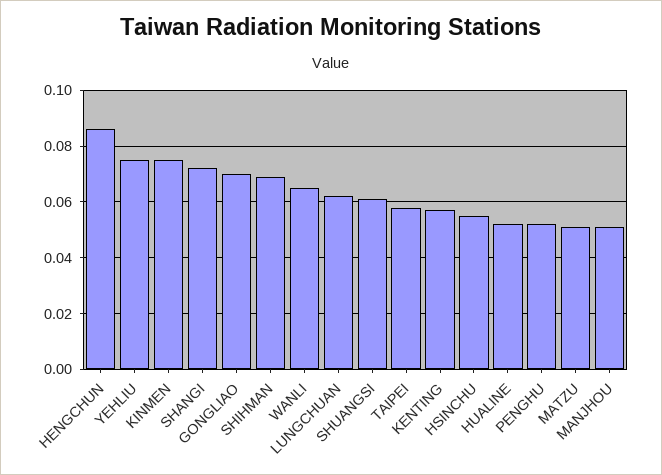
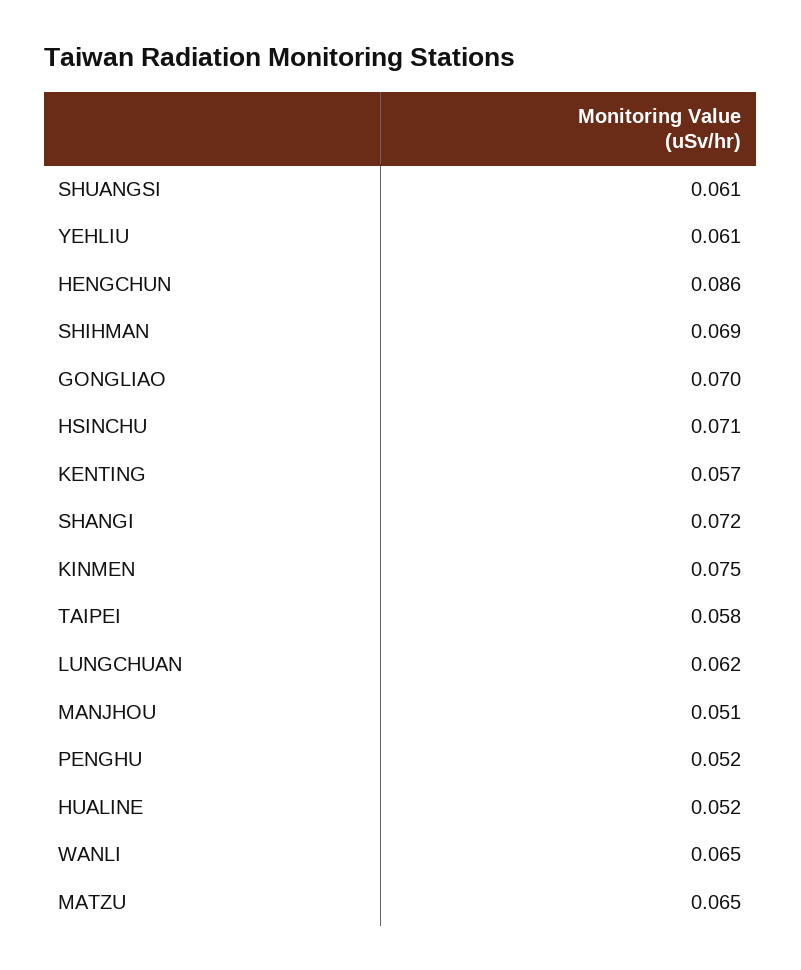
YEHLIU: 0.075 -> 0.061
HSINCHU: 0.055 -> 0.071
MATZU: 0.05 -> 0.065

